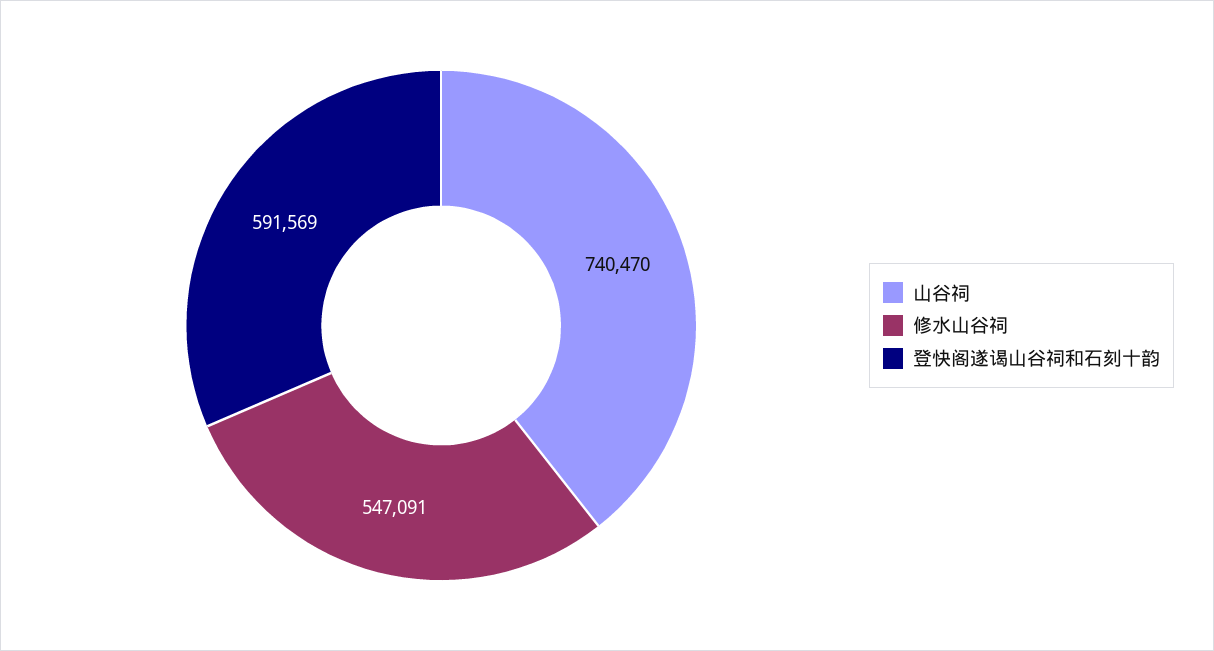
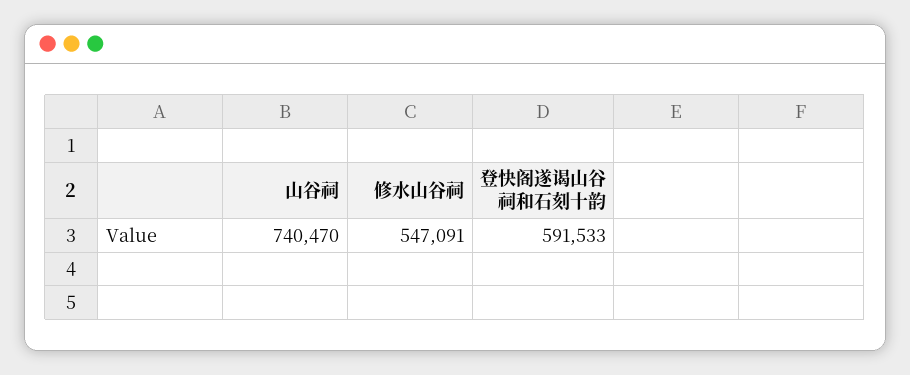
登快阁遂谒山谷祠和石刻十韵: 591569 -> 591533

